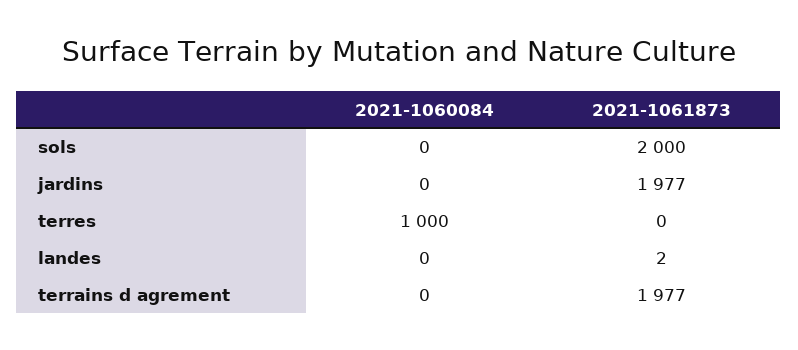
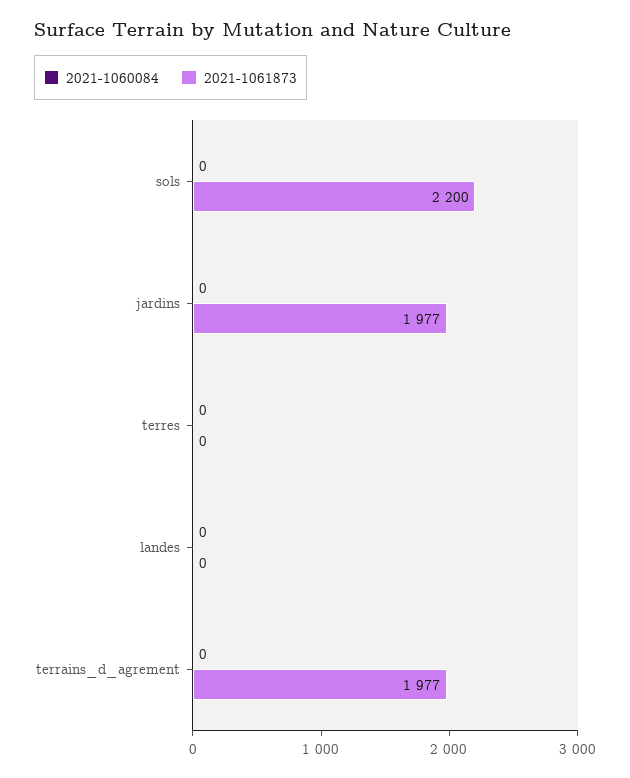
2021-1061873, sols: 2000 -> 2200
2021-1060084, terres: 1000 -> 0
2021-1061873, landes: 2 -> 0

